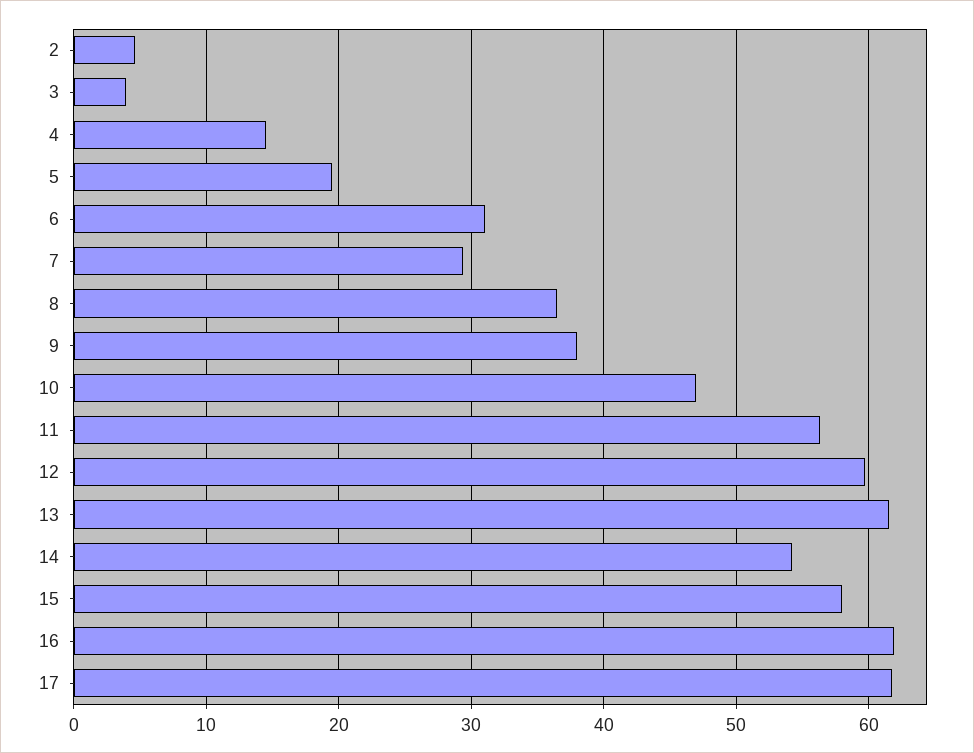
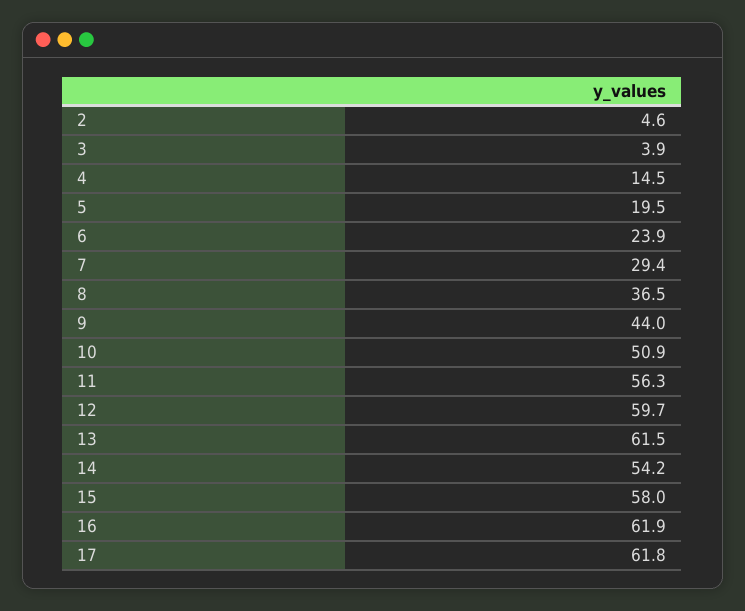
6: 31 -> 23.9
9: 38 -> 44
10: 47 -> 50.9

